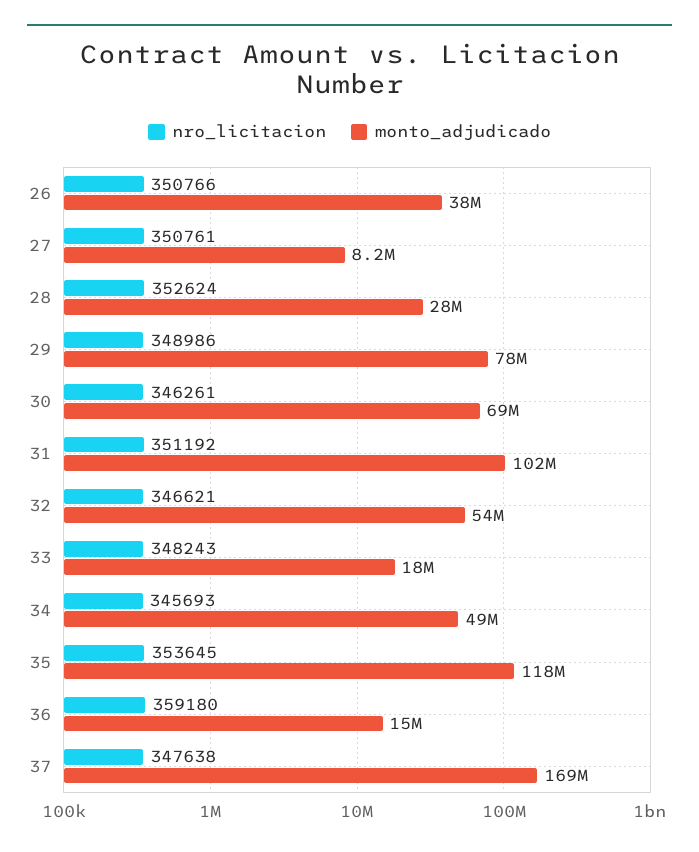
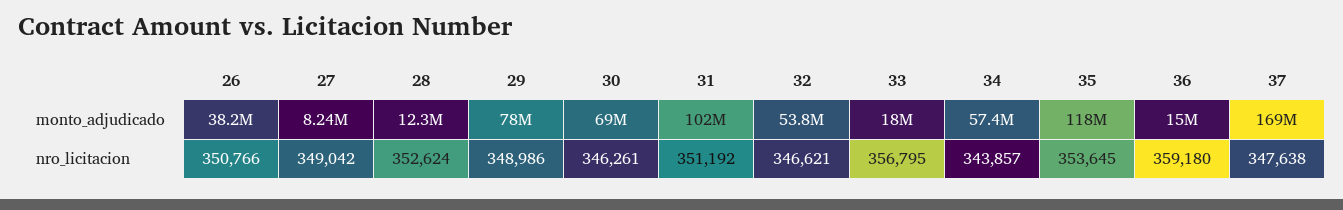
nro_licitacion, 27: 350761 -> 349042
monto_adjudicado, 28: 28000000 -> 12300000
nro_licitacion, 33: 348243 -> 356795
nro_licitacion, 34: 345693 -> 343857
monto_adjudicado, 34: 49000000 -> 57400000

